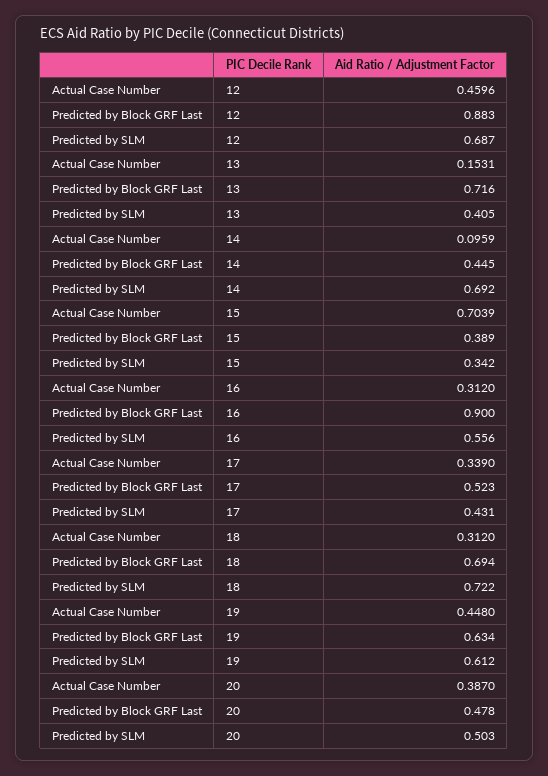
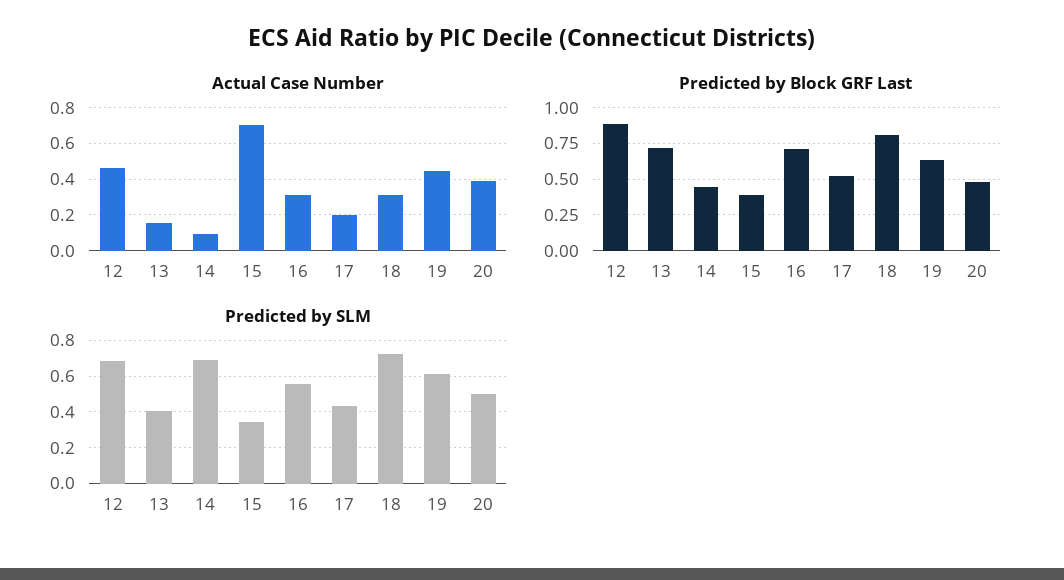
Predicted by Block GRF Last, 16: 0.9 -> 0.7
Actual Case Number, 17: 0.339 -> 0.2
Predicted by Block GRF Last, 18: 0.694 -> 0.8

